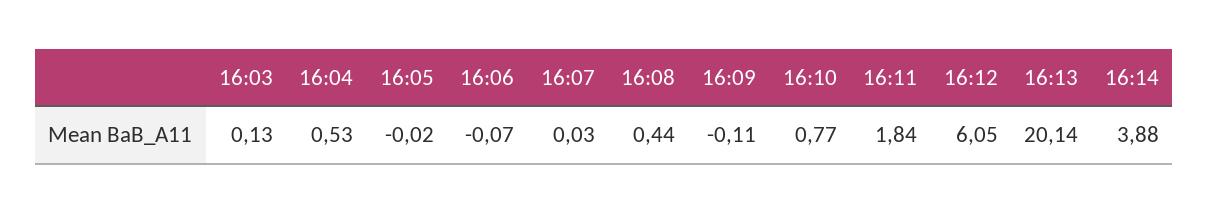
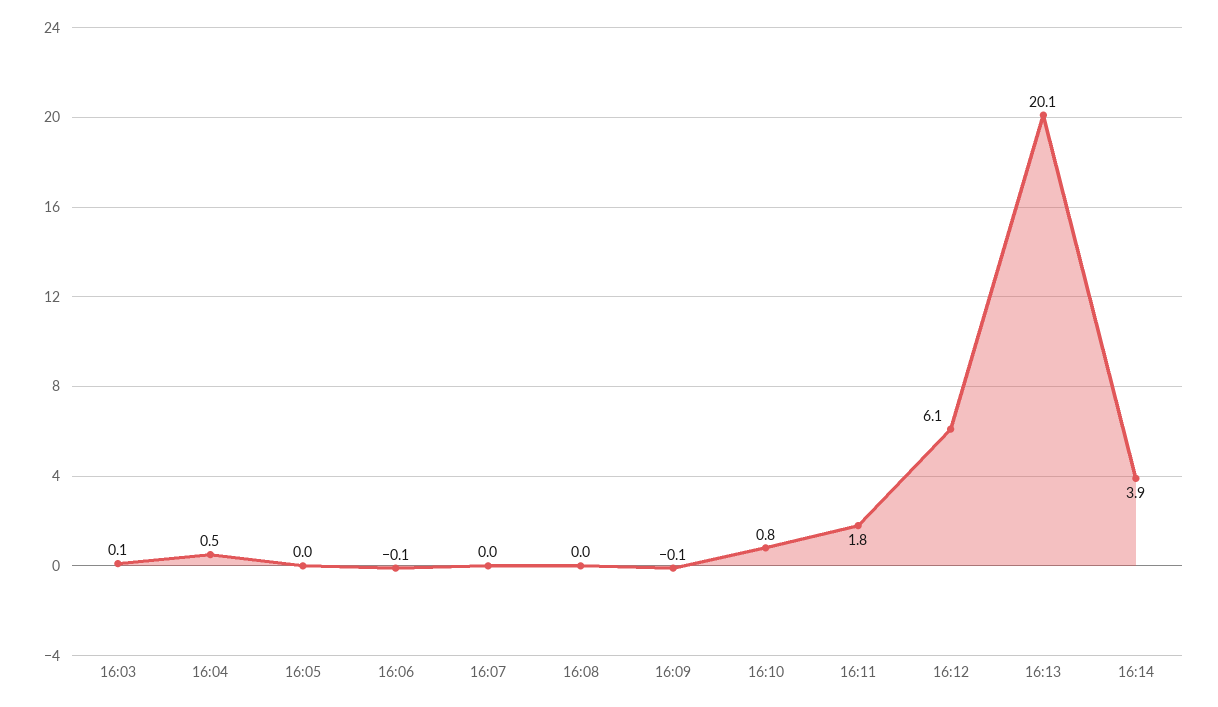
16:08: 0.44 -> 0

